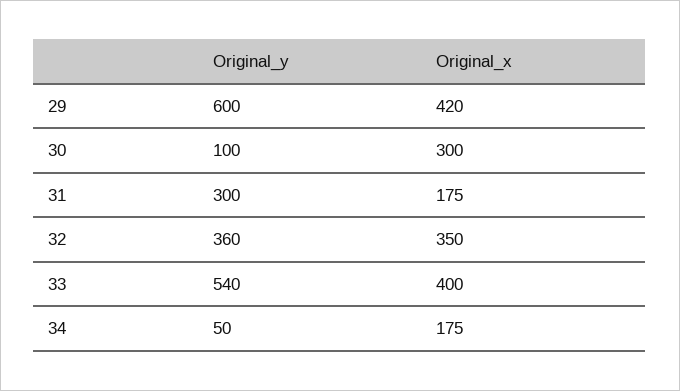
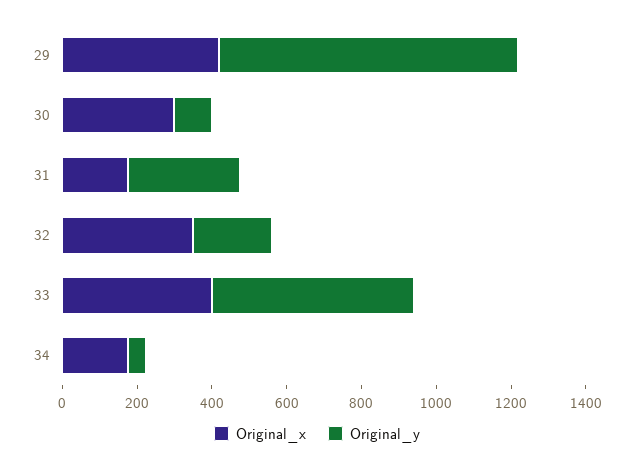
Original_y, 29: 600 -> 800
Original_y, 32: 360 -> 200

